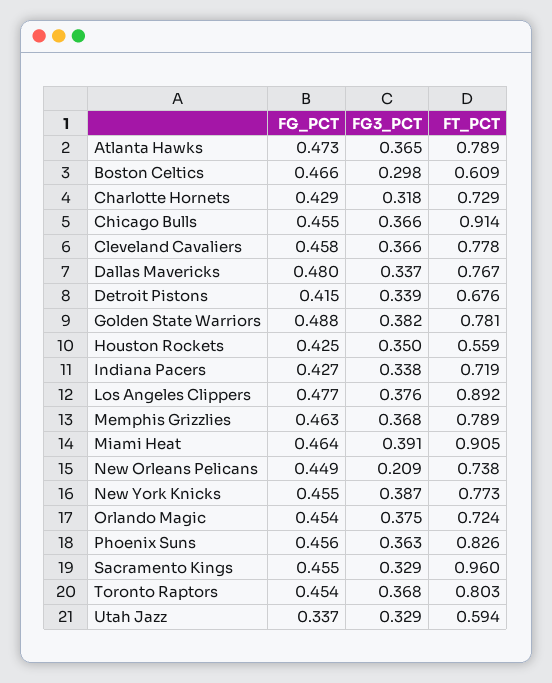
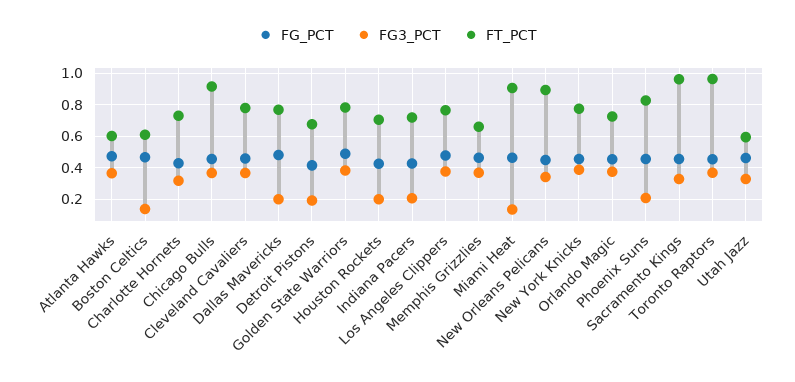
FT_PCT, Atlanta Hawks: 0.789 -> 0.6
FG3_PCT, Boston Celtics: 0.298 -> 0.15
FG3_PCT, Dallas Mavericks: 0.337 -> 0.2
FG3_PCT, Detroit Pistons: 0.339 -> 0.2
FG3_PCT, Houston Rockets: 0.35 -> 0.2
FT_PCT, Houston Rockets: 0.559 -> 0.7
FG3_PCT, Indiana Pacers: 0.338 -> 0.2
FT_PCT, Los Angeles Clippers: 0.892 -> 0.75
FT_PCT, Memphis Grizzlies: 0.789 -> 0.65
FG3_PCT, Miami Heat: 0.391 -> 0.15
FG3_PCT, New Orleans Pelicans: 0.209 -> 0.35
FT_PCT, New Orleans Pelicans: 0.738 -> 0.9
FG3_PCT, Phoenix Suns: 0.363 -> 0.2
FT_PCT, Toronto Raptors: 0.803 -> 0.95
FG_PCT, Utah Jazz: 0.337 -> 0.45

